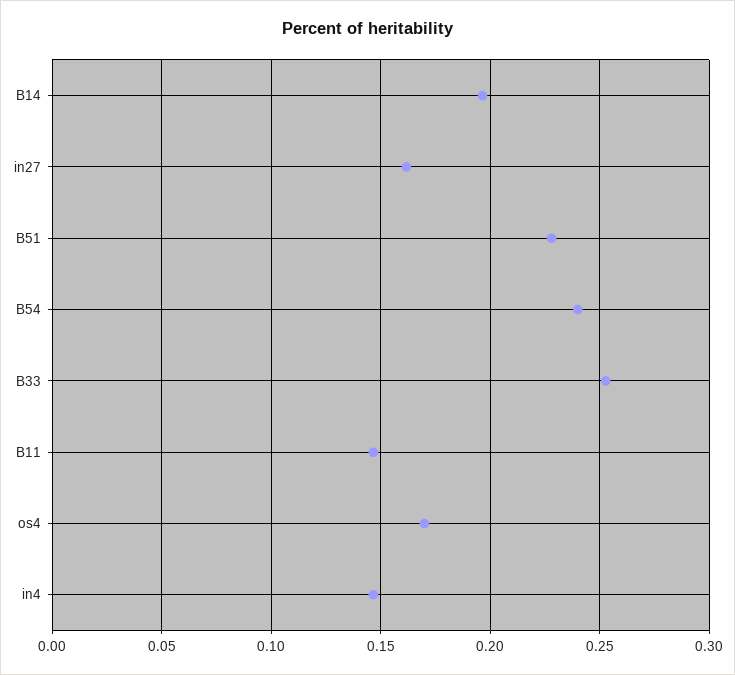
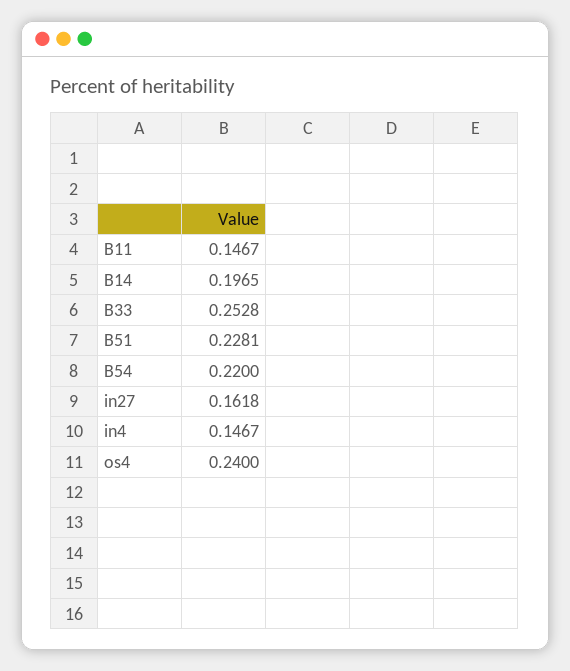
B54: 0.24 -> 0.22
os4: 0.17 -> 0.24

